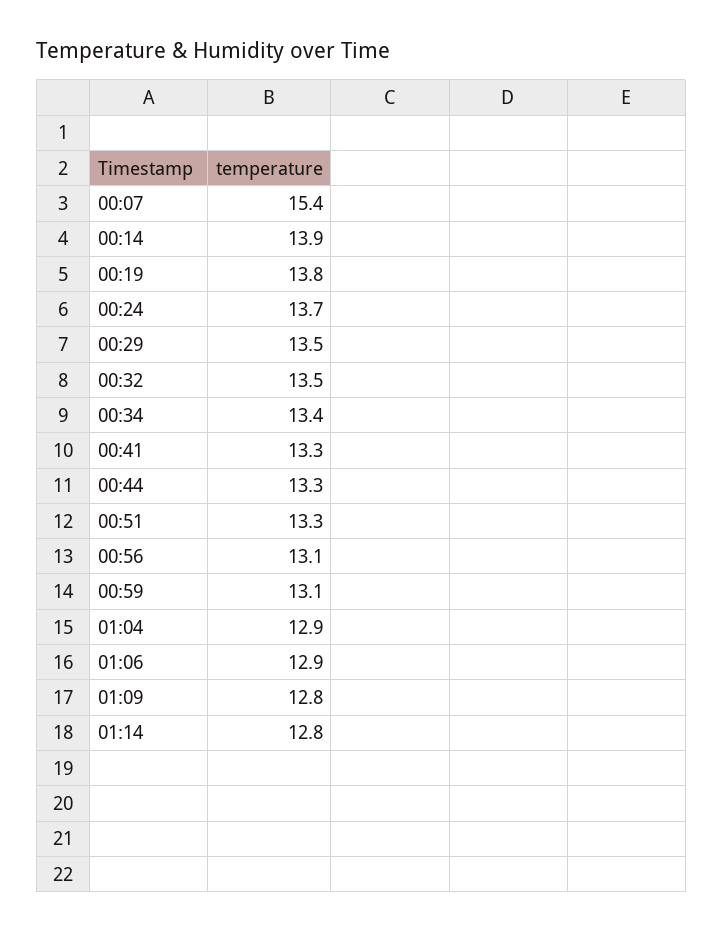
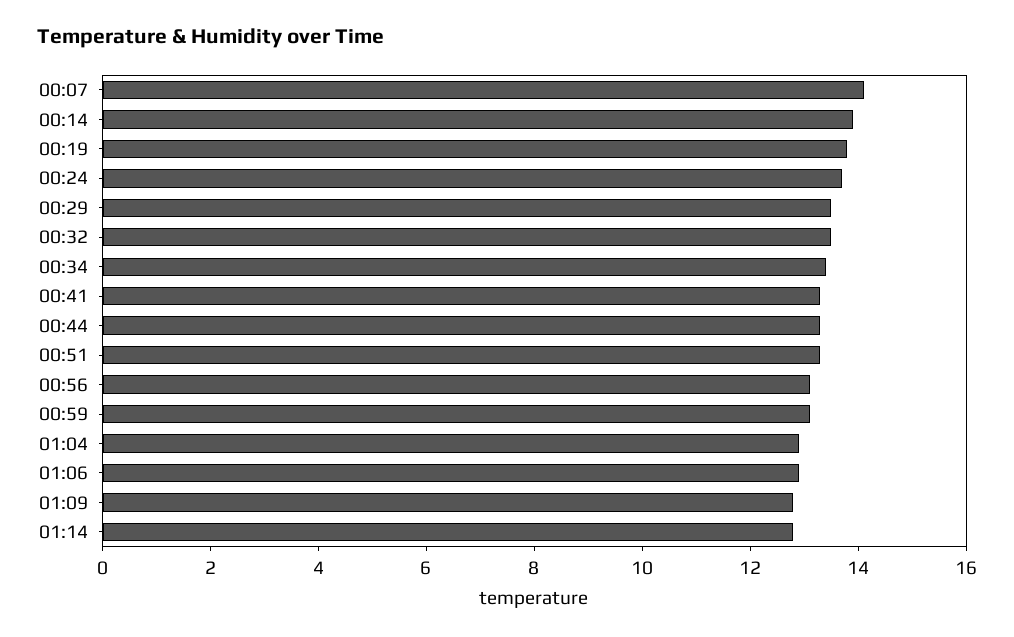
00:07: 15.4 -> 14

